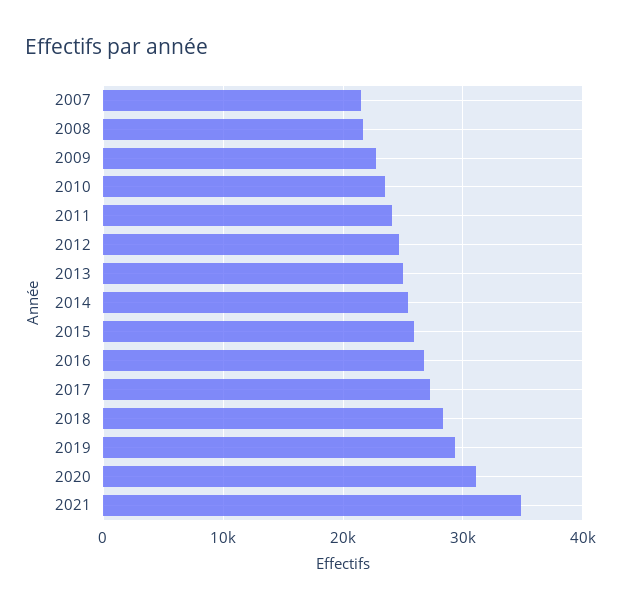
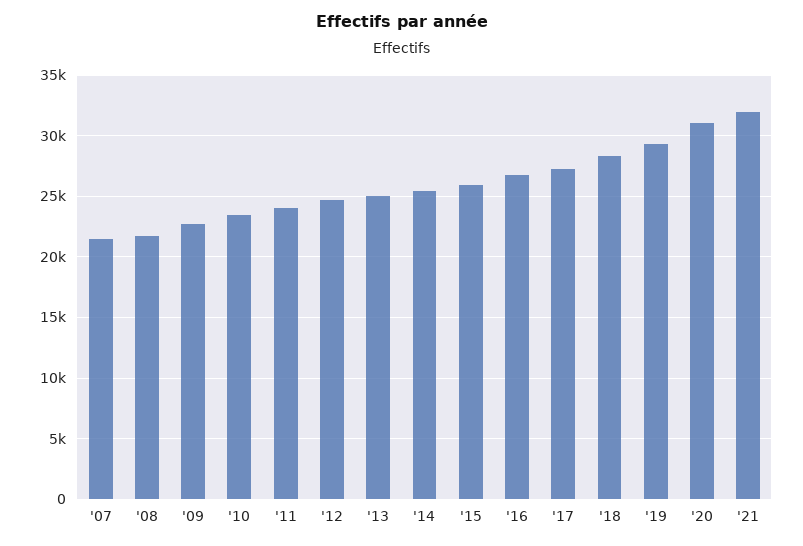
2021: 35000 -> 32000

